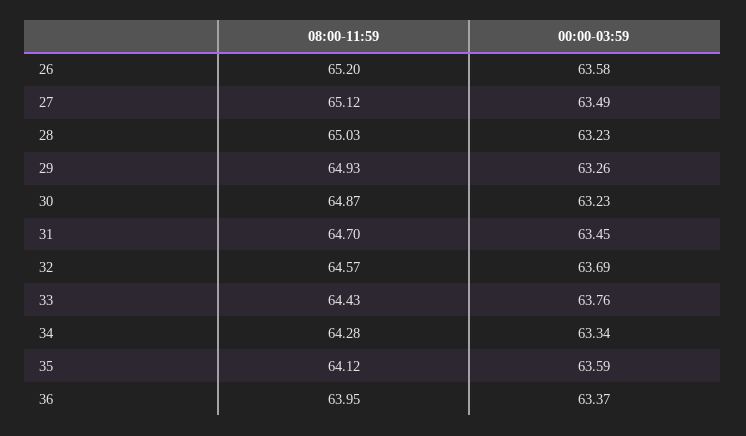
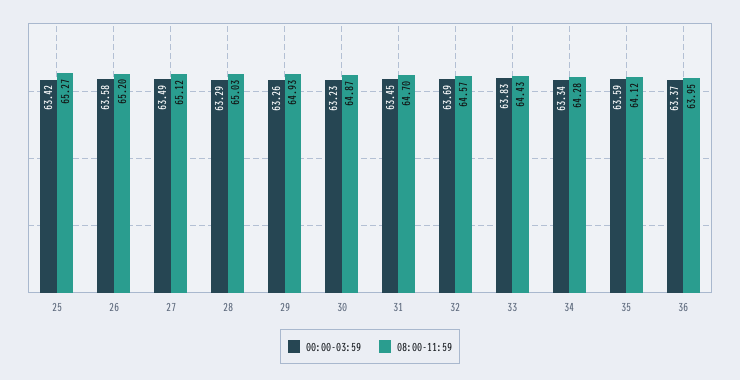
00:00-03:59, 28: 63.23 -> 63.29
00:00-03:59, 33: 63.76 -> 63.83
00:00-03:59, 25: none -> 63.42
08:00-11:59, 25: none -> 65.27

